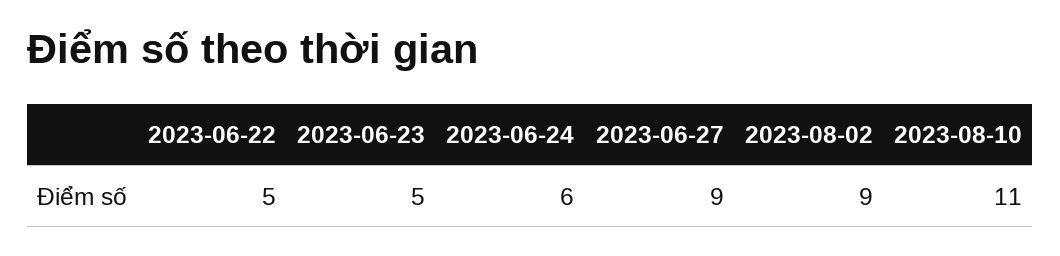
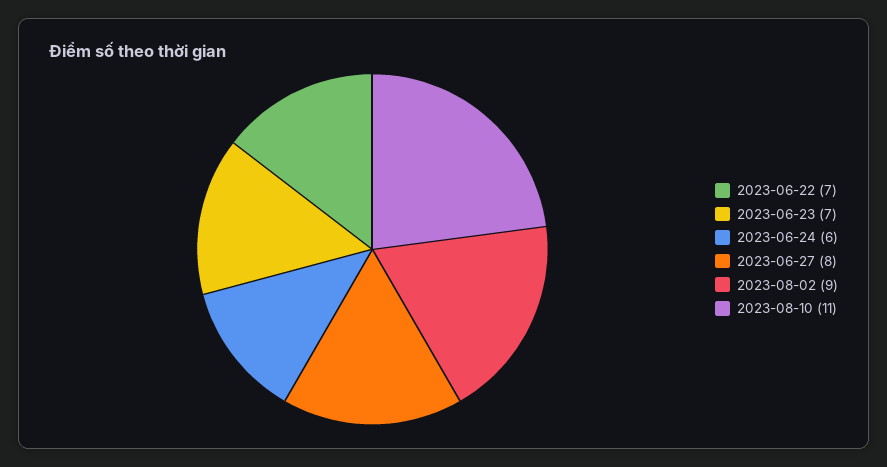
2023-06-22: 5 -> 7
2023-06-23: 5 -> 7
2023-06-27: 9 -> 8

